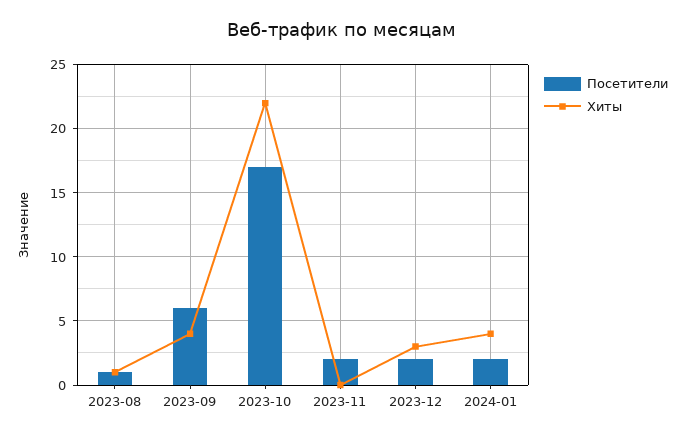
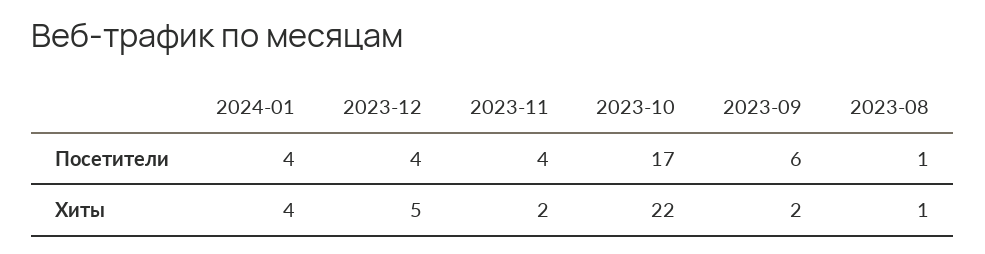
Хиты, 2023-09: 4 -> 2
Посетители, 2023-11: 2 -> 4
Хиты, 2023-11: 0 -> 2
Посетители, 2023-12: 2 -> 4
Хиты, 2023-12: 3 -> 5
Посетители, 2024-01: 2 -> 4

